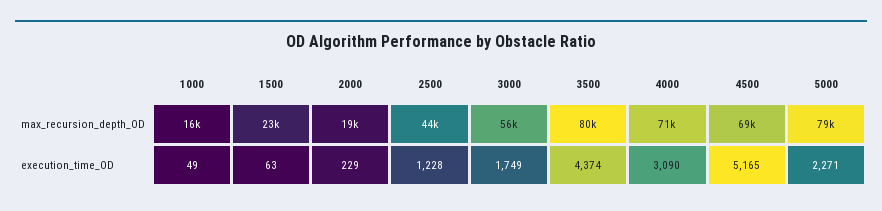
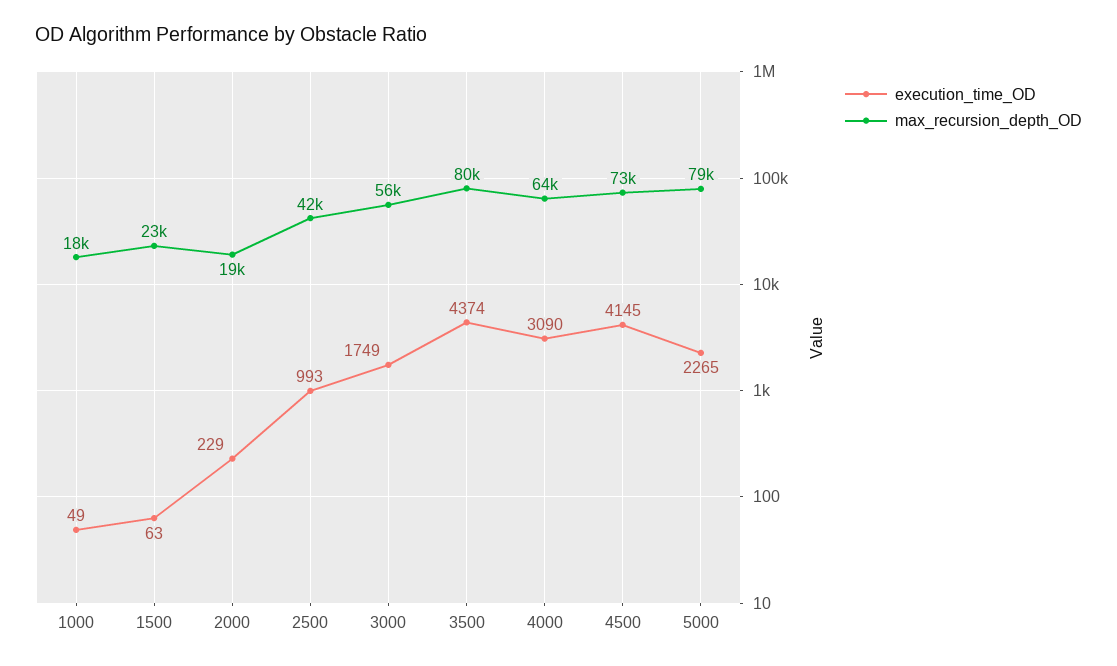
max_recursion_depth_OD, 1000: 16000 -> 18000
max_recursion_depth_OD, 2500: 44000 -> 42000
max_recursion_depth_OD, 4000: 71000 -> 64000
max_recursion_depth_OD, 4500: 69000 -> 73000
execution_time_OD, 2500: 1228 -> 993
execution_time_OD, 4500: 5165 -> 4145
execution_time_OD, 5000: 2271 -> 2265

